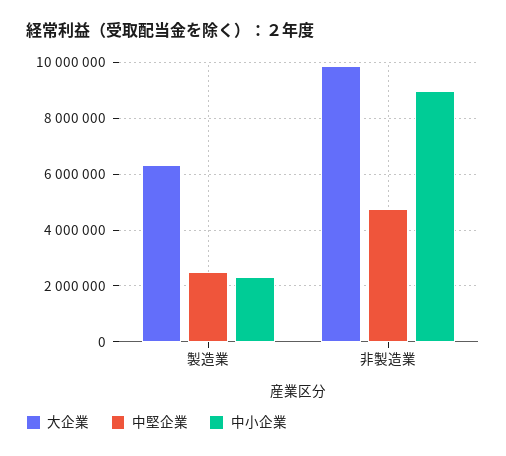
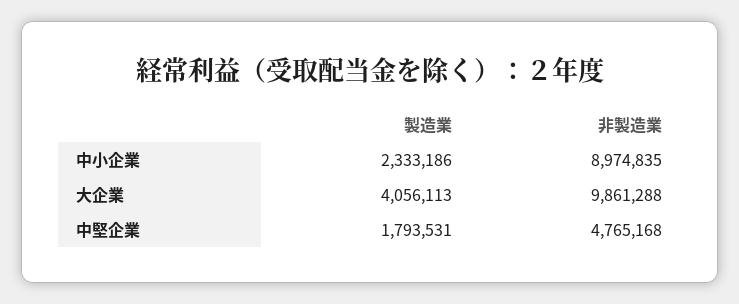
大企業, 製造業: 6250000 -> 4056113
中堅企業, 製造業: 2500000 -> 1793531

